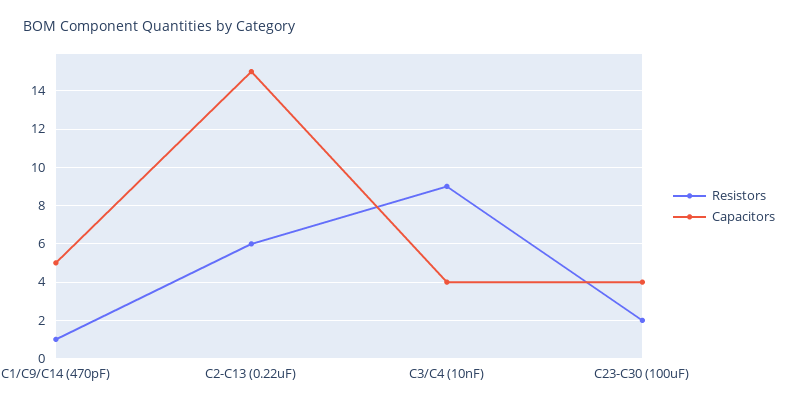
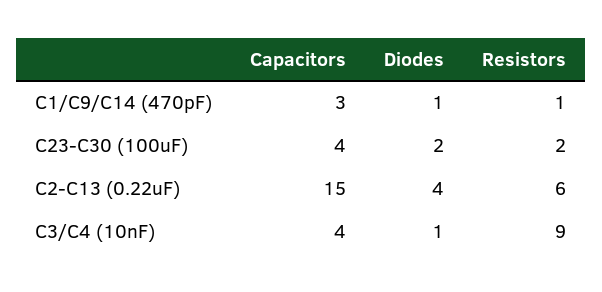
Capacitors, C1/C9/C14 (470pF): 5 -> 3
Diodes, C1/C9/C14 (470pF): none -> 1
Diodes, C23-C30 (100uF): none -> 2
Diodes, C2-C13 (0.22uF): none -> 4
Diodes, C3/C4 (10nF): none -> 1

